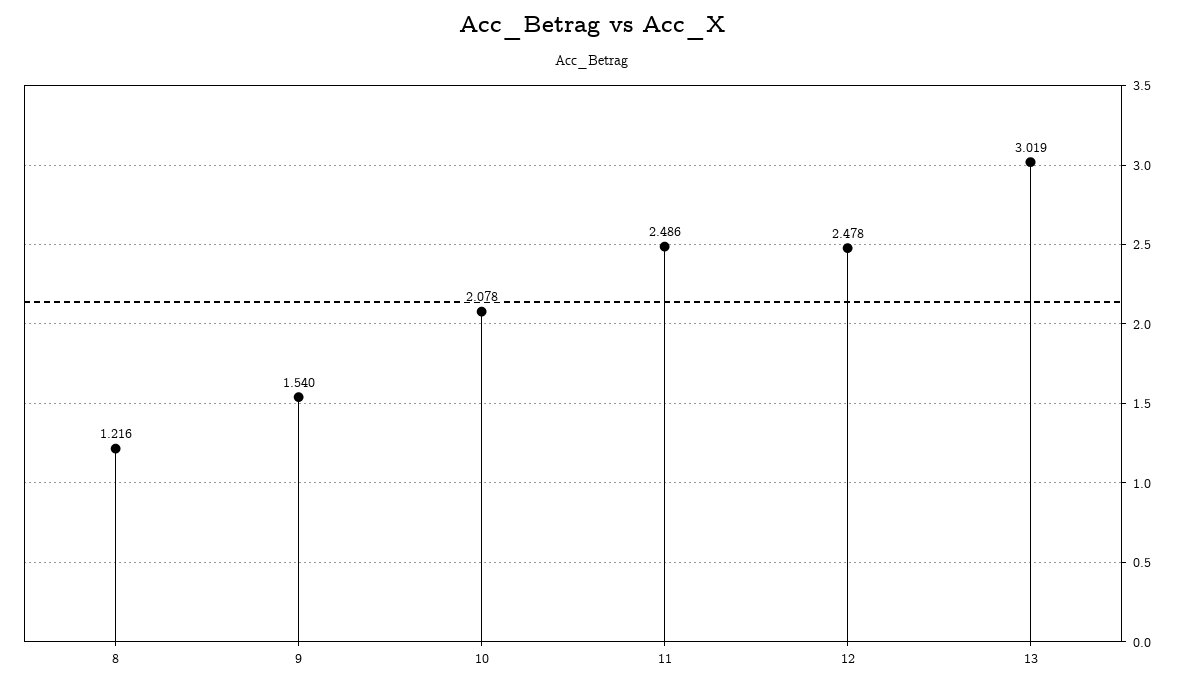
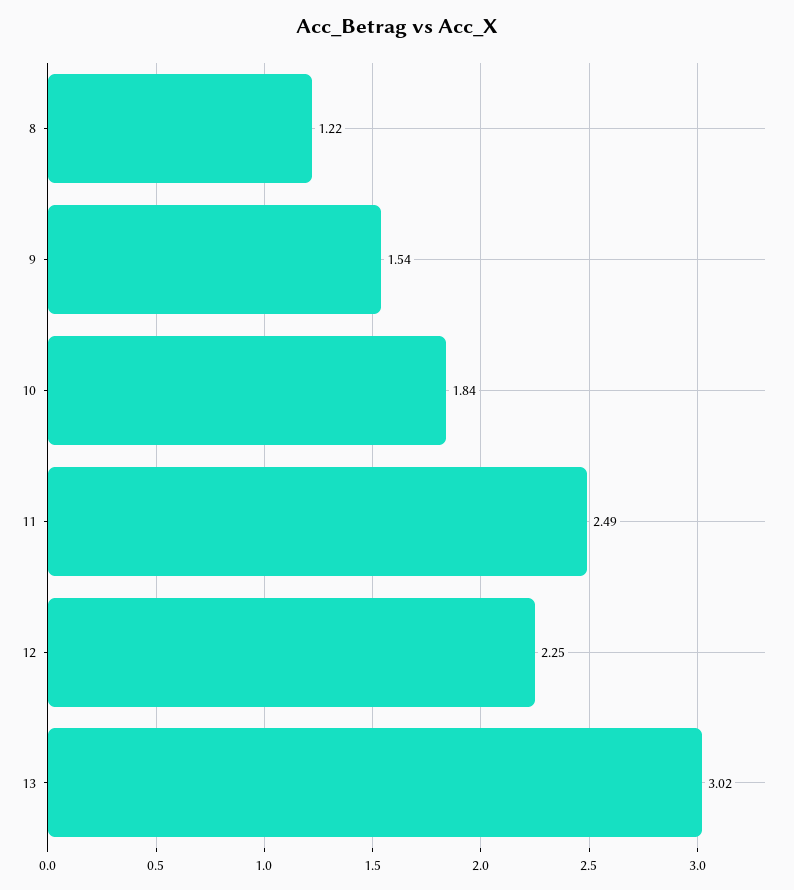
10: 2.078 -> 1.84
12: 2.478 -> 2.25

